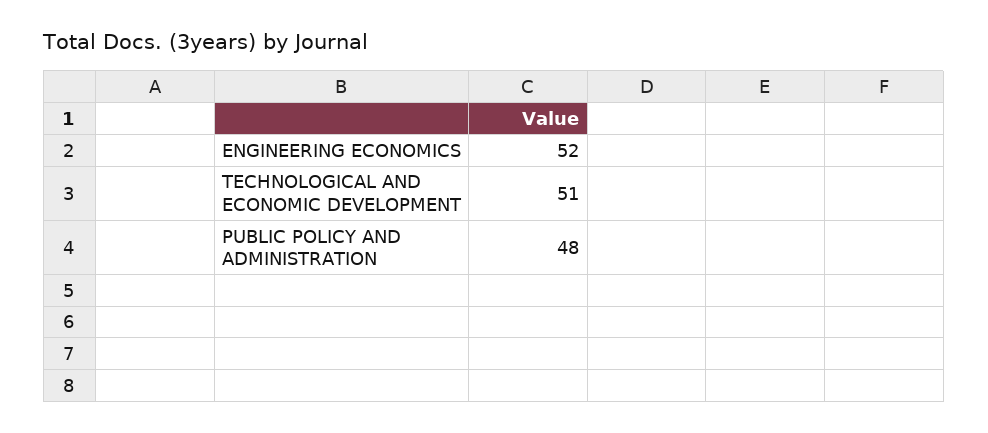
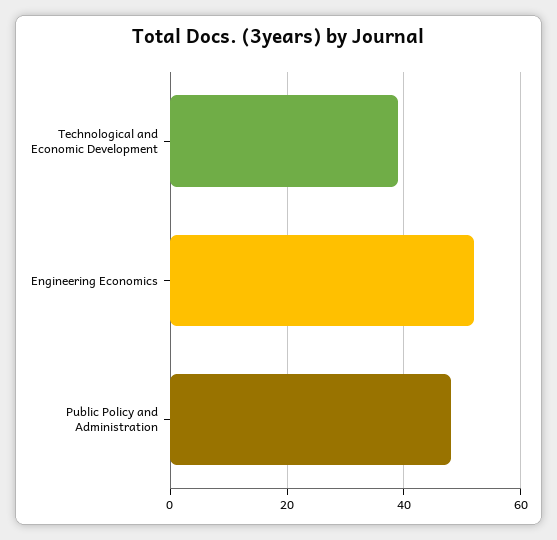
TECHNOLOGICAL AND ECONOMIC DEVELOPMENT: 51 -> 40

